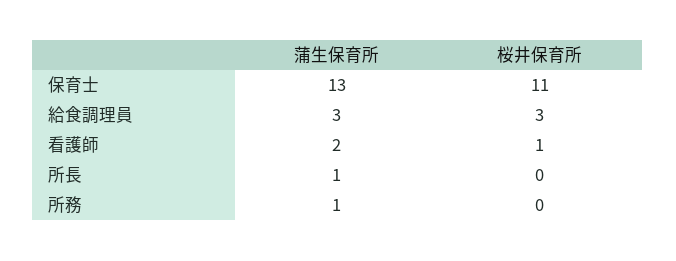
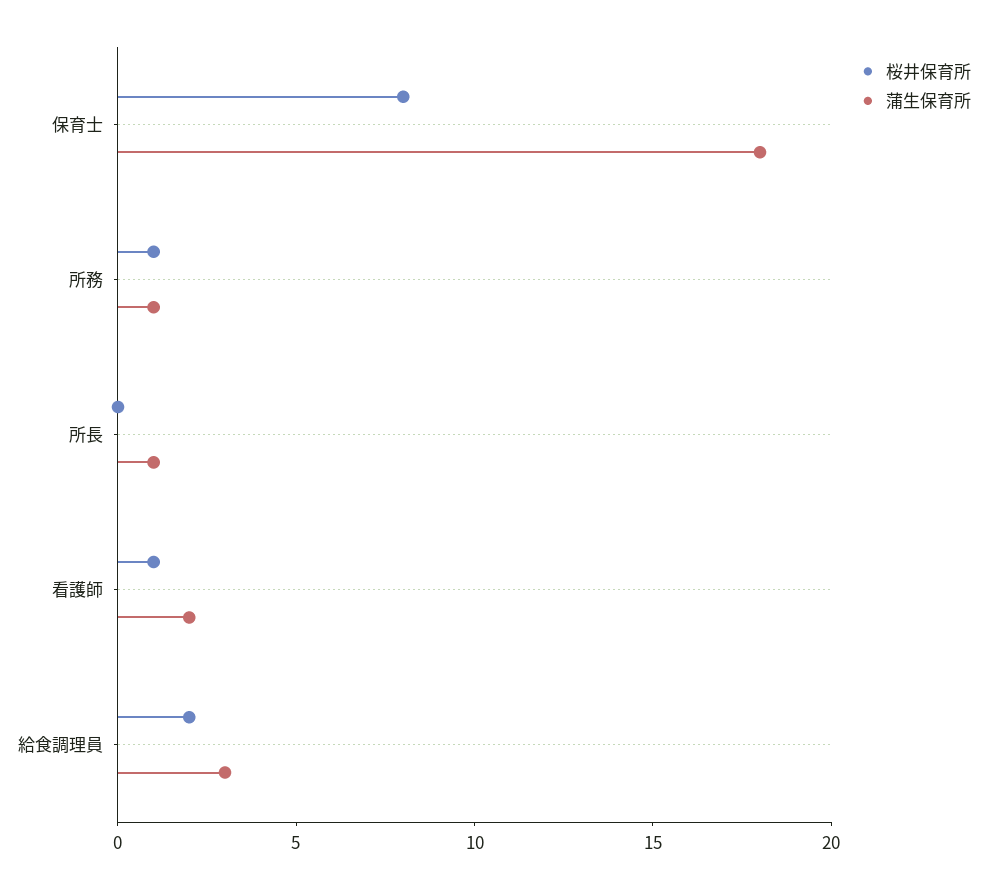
蒲生保育所, 保育士: 13 -> 18
桜井保育所, 保育士: 11 -> 8
桜井保育所, 給食調理員: 3 -> 2
桜井保育所, 所務: 0 -> 1

